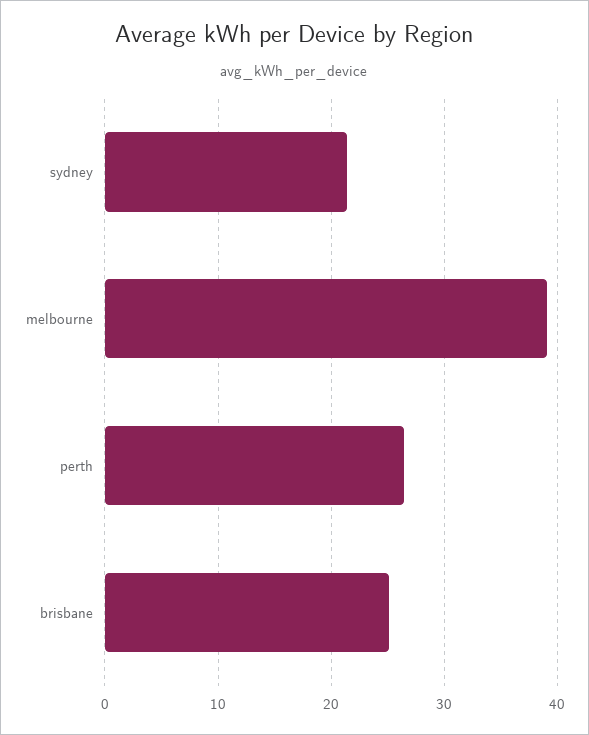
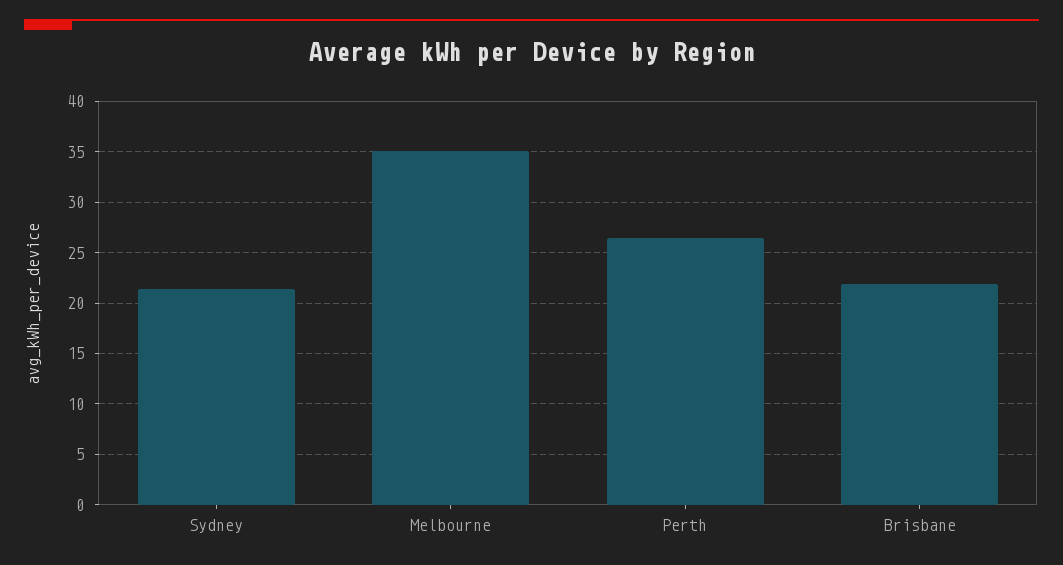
melbourne: 39 -> 35
brisbane: 25 -> 22

